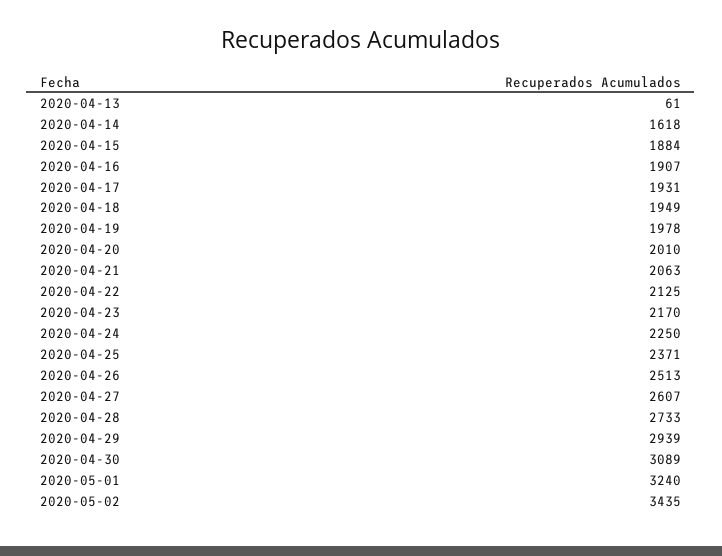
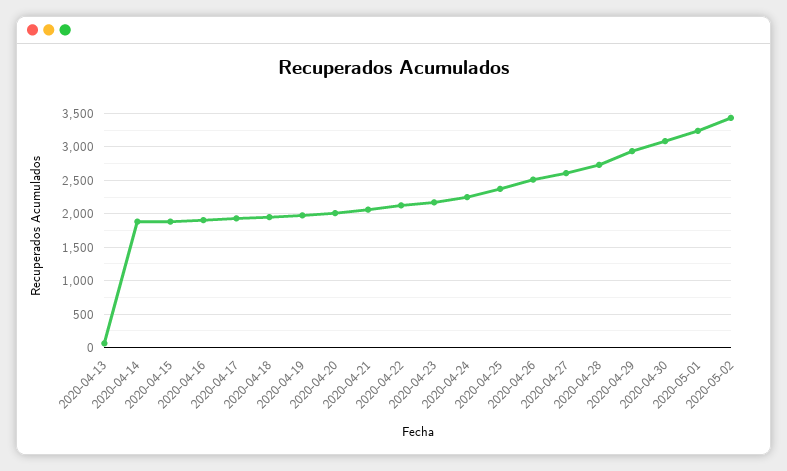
2020-04-14: 1618 -> 1900

